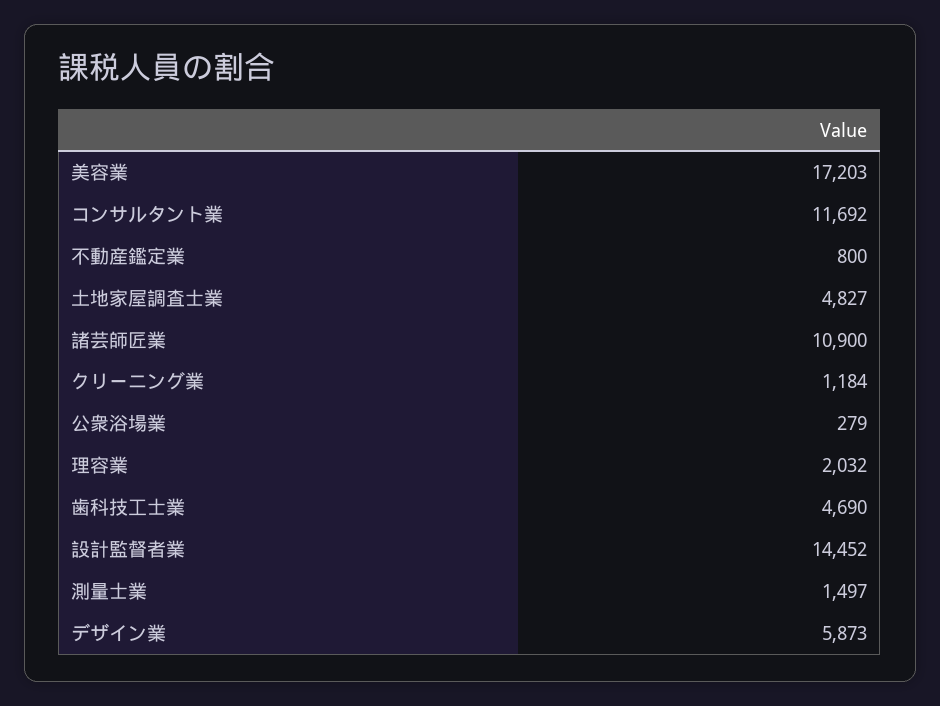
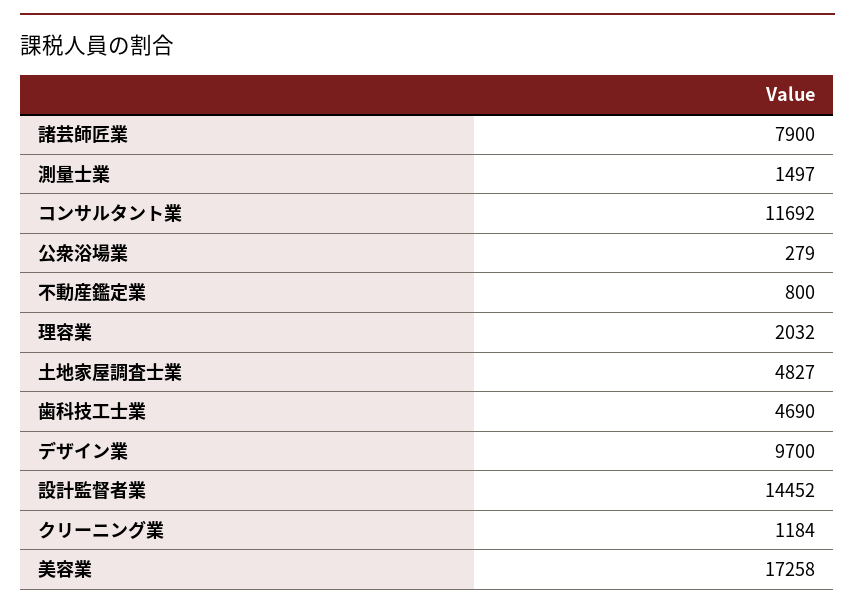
美容業: 17203 -> 17258
諸芸師匠業: 10900 -> 7900
デザイン業: 5873 -> 9700

